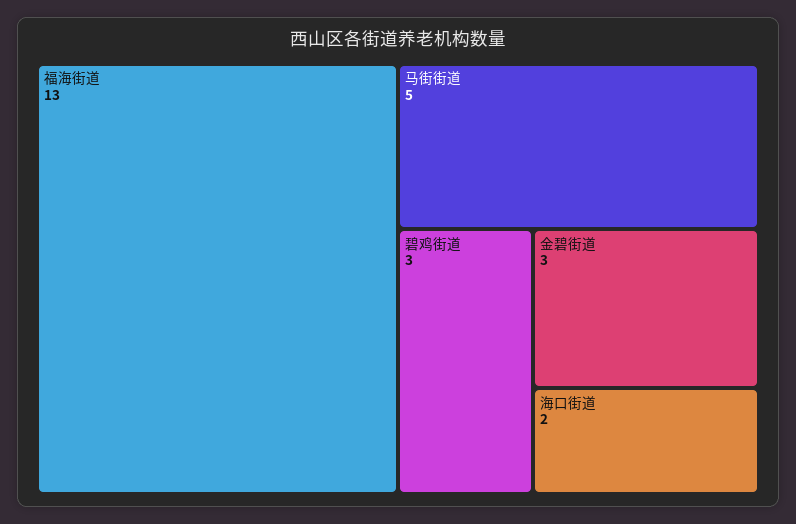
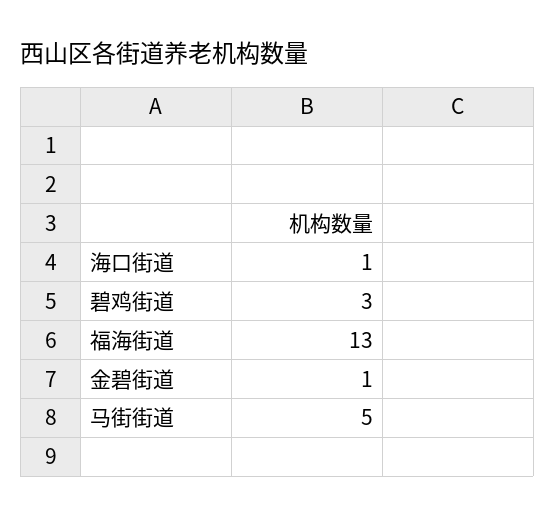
金碧街道: 3 -> 1
海口街道: 2 -> 1

